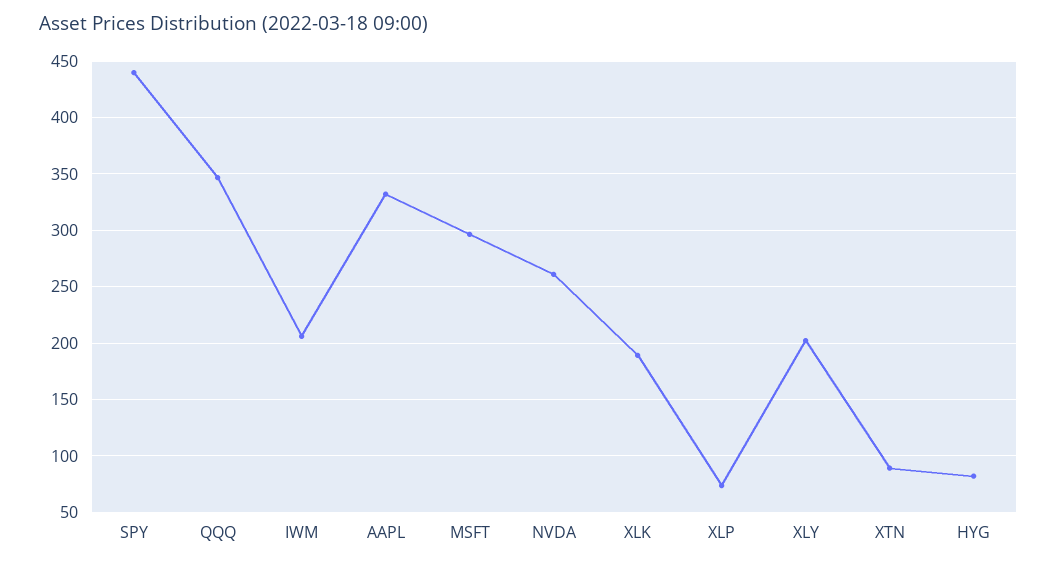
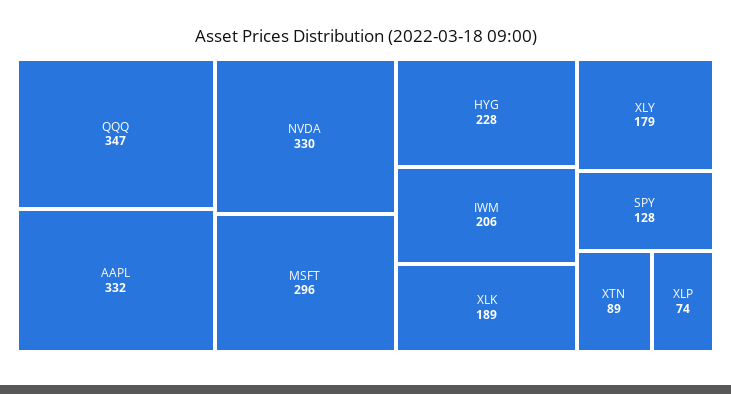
SPY: 440 -> 128
NVDA: 260 -> 330
XLY: 200 -> 179
HYG: 80 -> 228

